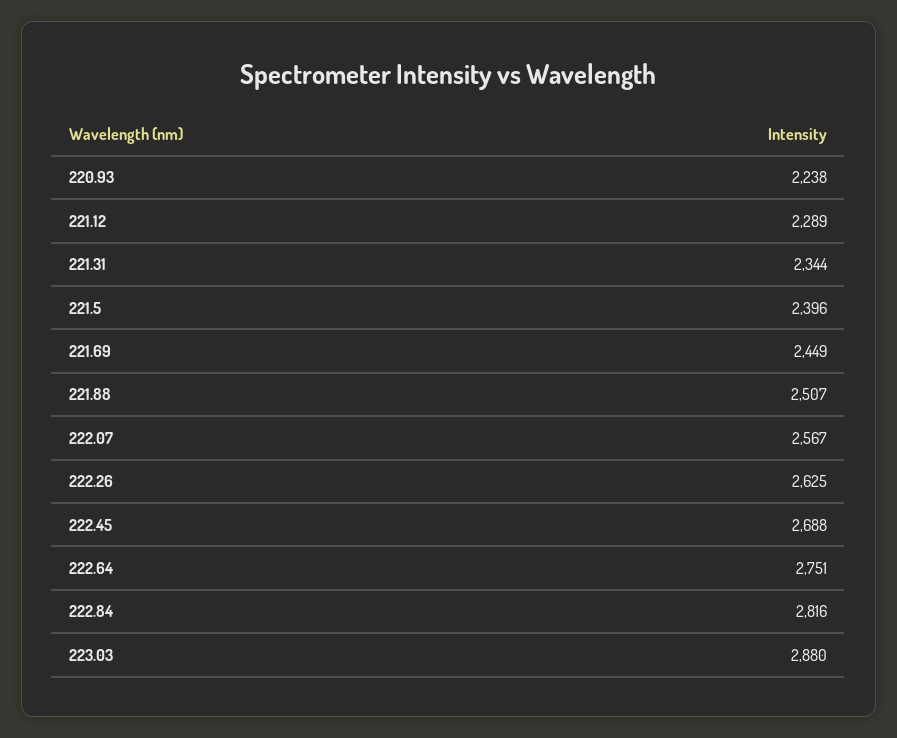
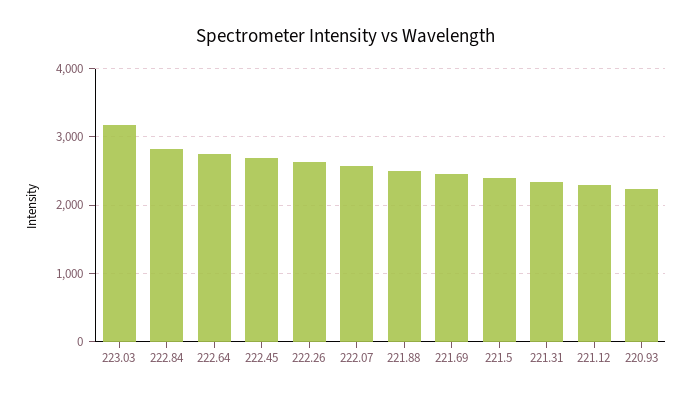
223.03: 2880 -> 3200

